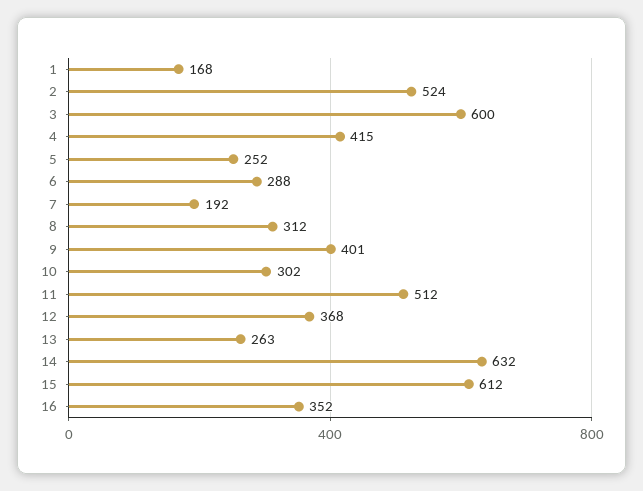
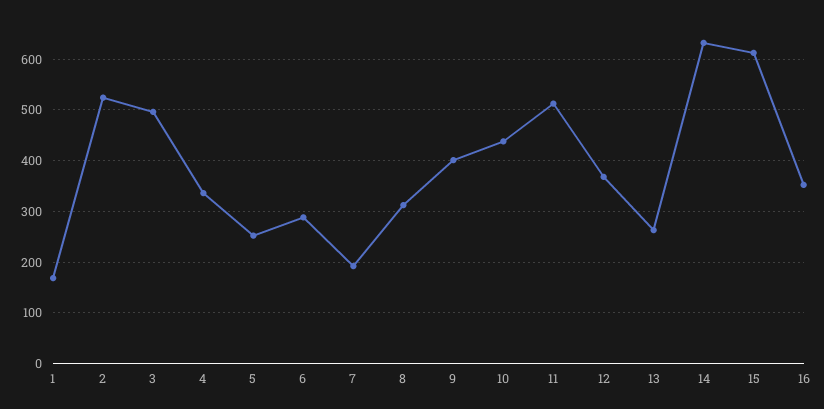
3: 600 -> 500
4: 415 -> 340
10: 302 -> 440

